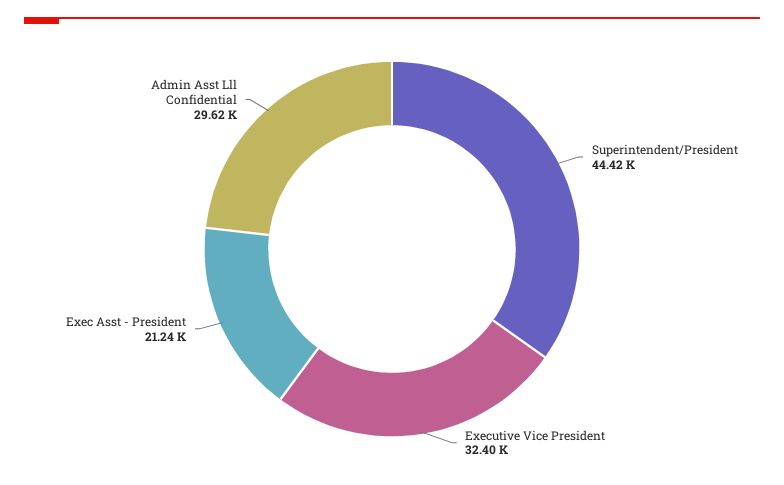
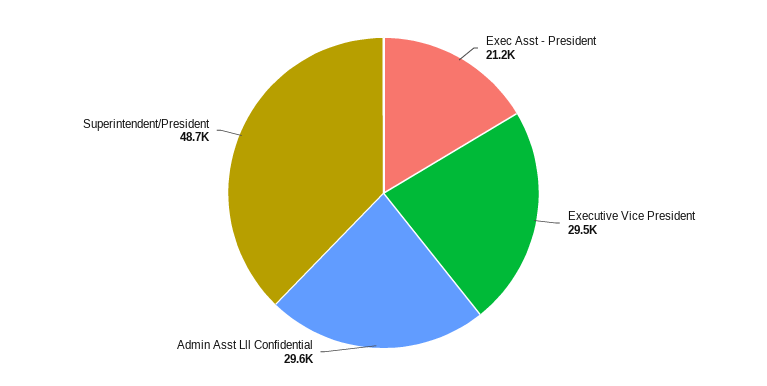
Superintendent/President: 44420 -> 48700
Executive Vice President: 32400 -> 29500

